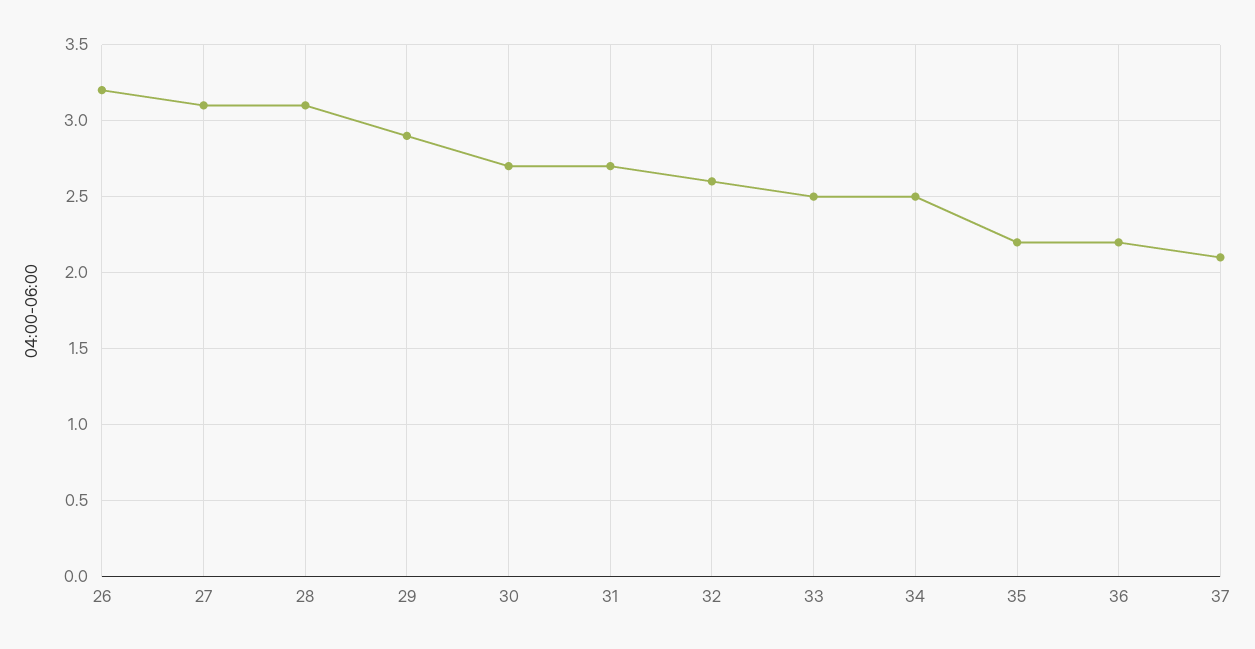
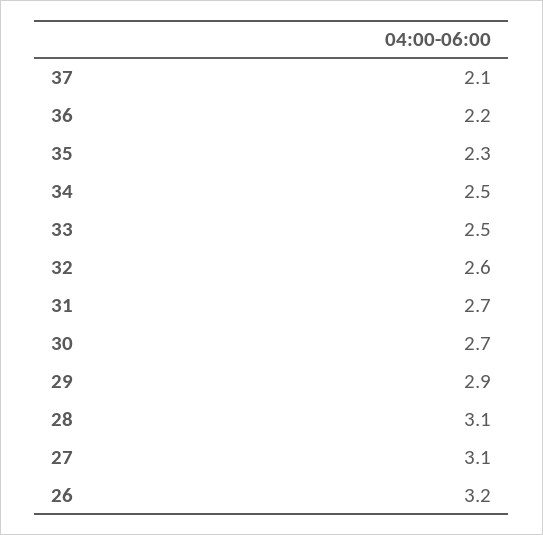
35: 2.2 -> 2.3

